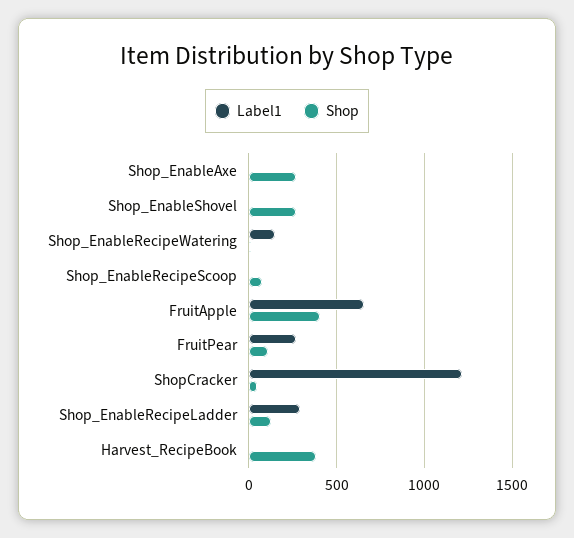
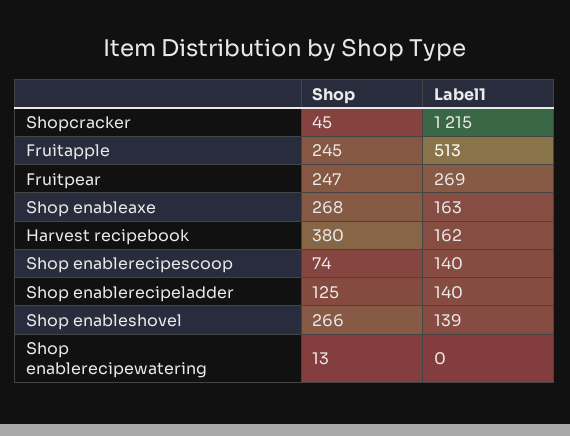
Label1, Shop_EnableAxe: 0 -> 163
Label1, Shop_EnableShovel: 0 -> 139
Label1, Shop_EnableRecipeWatering: 150 -> 0
Label1, Shop_EnableRecipeScoop: 0 -> 140
Label1, FruitApple: 650 -> 513
Shop, FruitApple: 400 -> 245
Shop, FruitPear: 100 -> 247
Label1, Shop_EnableRecipeLadder: 300 -> 140
Label1, Harvest_RecipeBook: 0 -> 162

